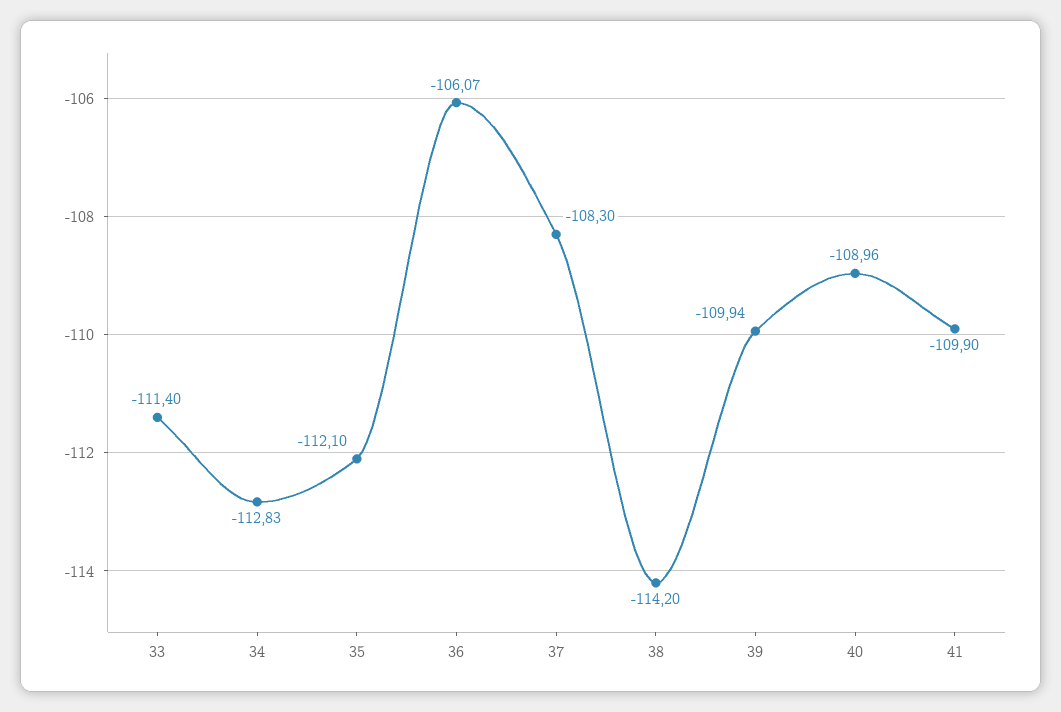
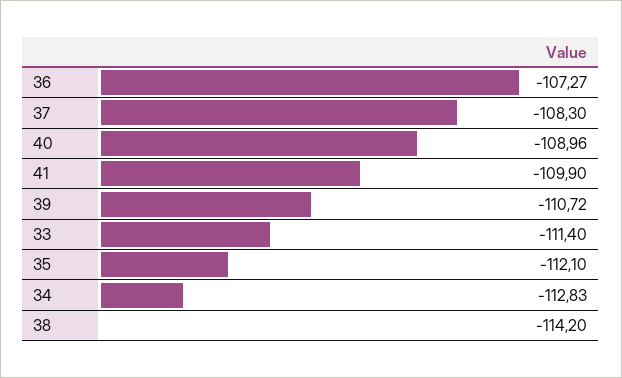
36: -106.07 -> -107.27
39: -109.94 -> -110.72

